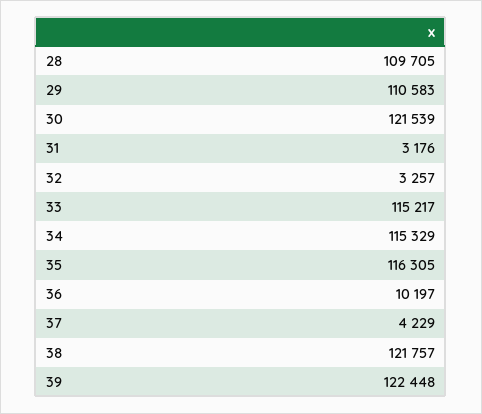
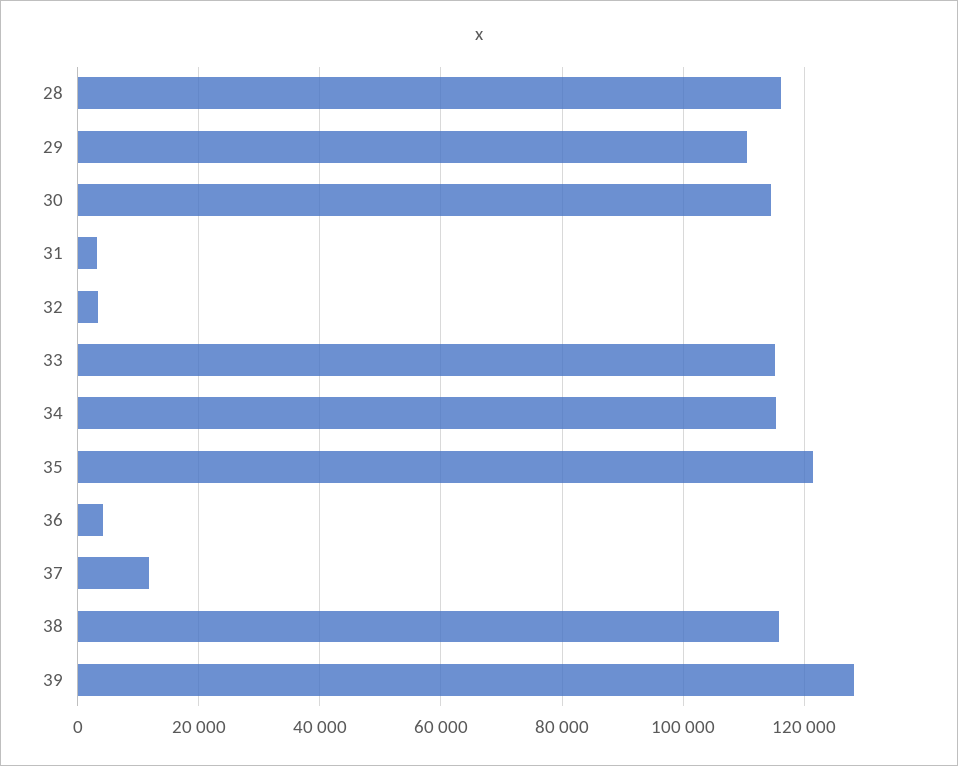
28: 109705 -> 116000
30: 121539 -> 114000
35: 116305 -> 122000
36: 10197 -> 4000
37: 4229 -> 12000
38: 121757 -> 116000
39: 122448 -> 128000

